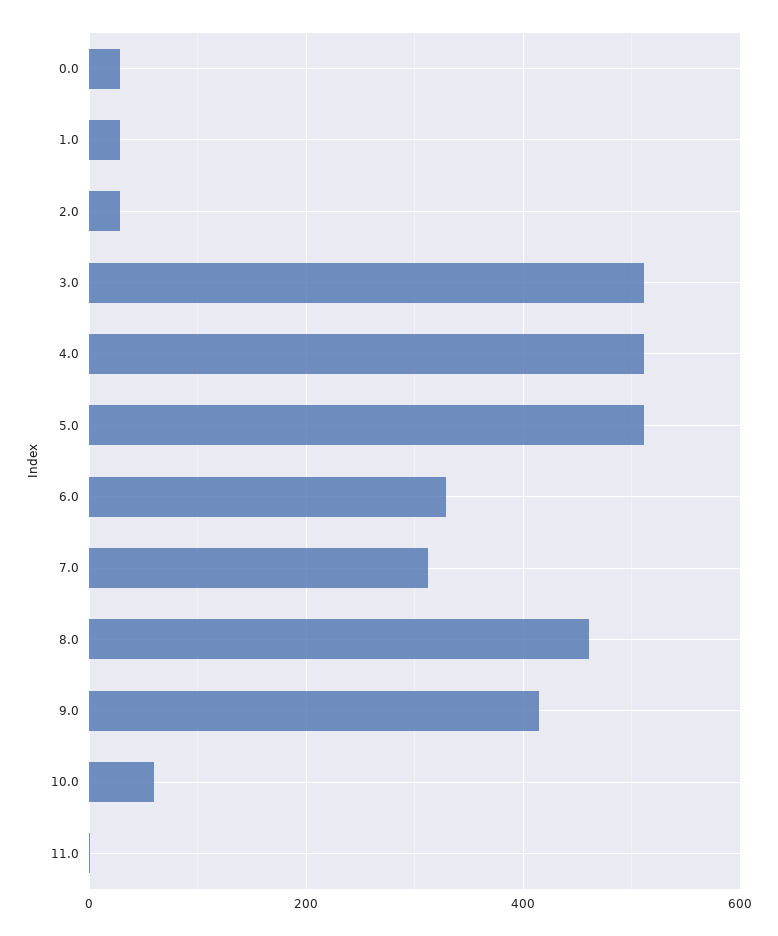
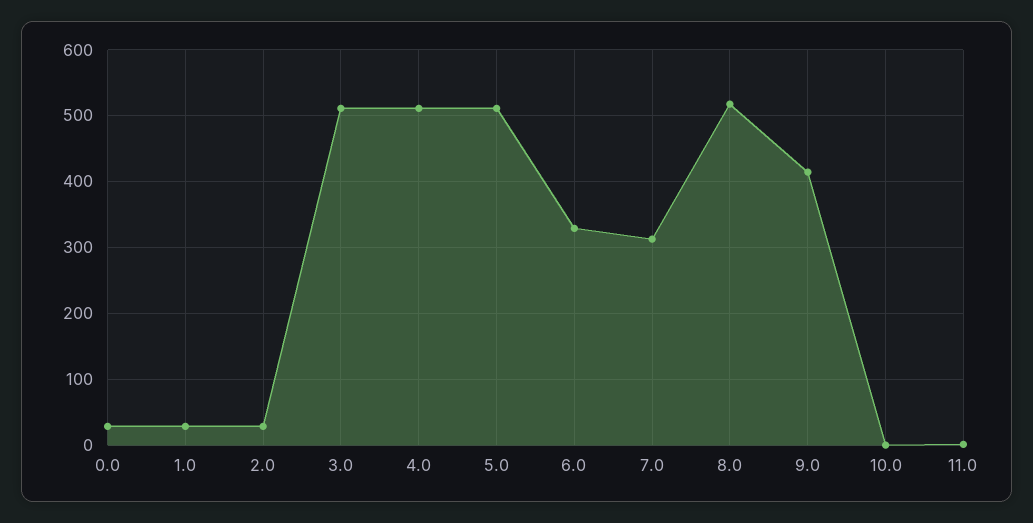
8.0: 460 -> 520
10.0: 60 -> 0

